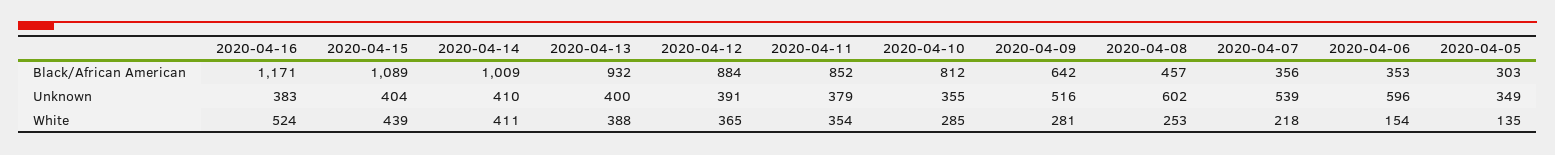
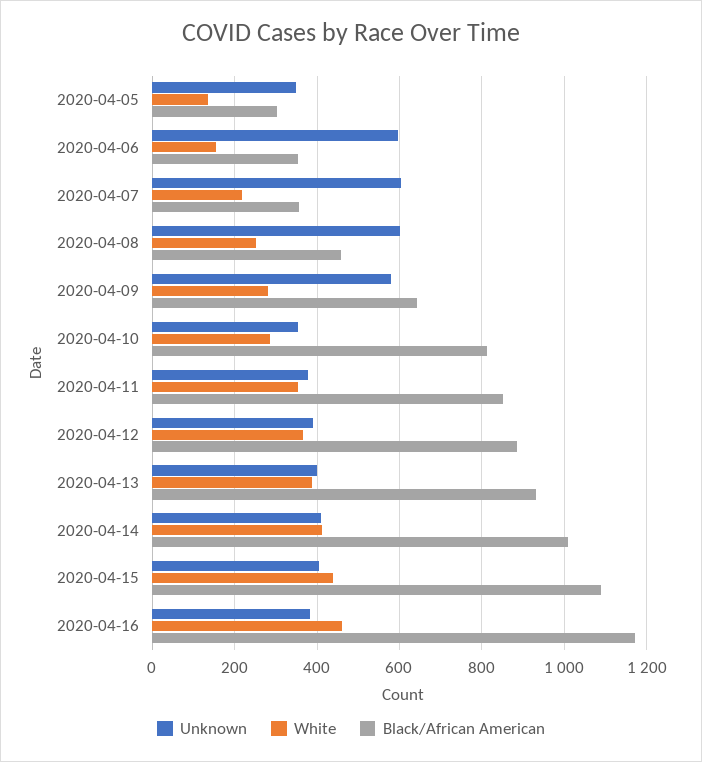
Unknown, 2020-04-09: 516 -> 580
Unknown, 2020-04-07: 539 -> 600
White, 2020-04-16: 524 -> 460

